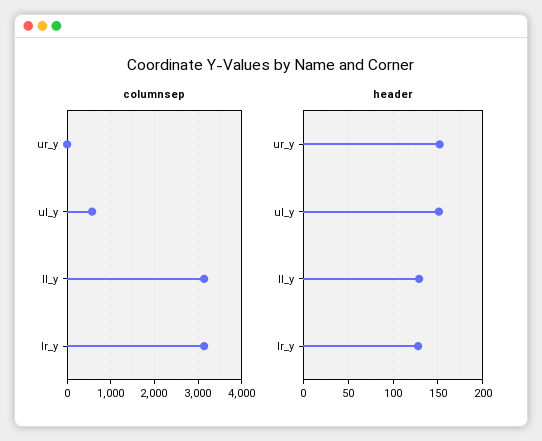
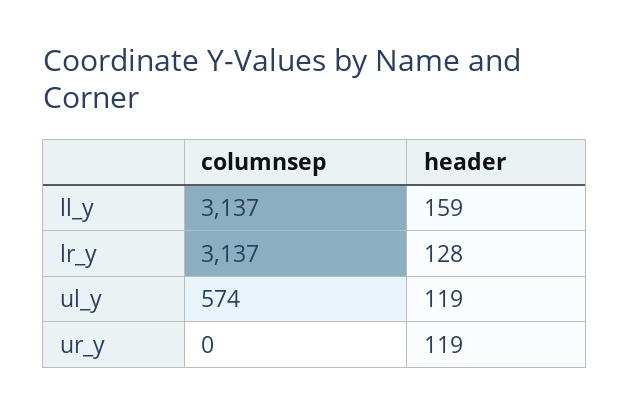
header, ur_y: 150 -> 119
header, ul_y: 150 -> 119
header, ll_y: 130 -> 159

